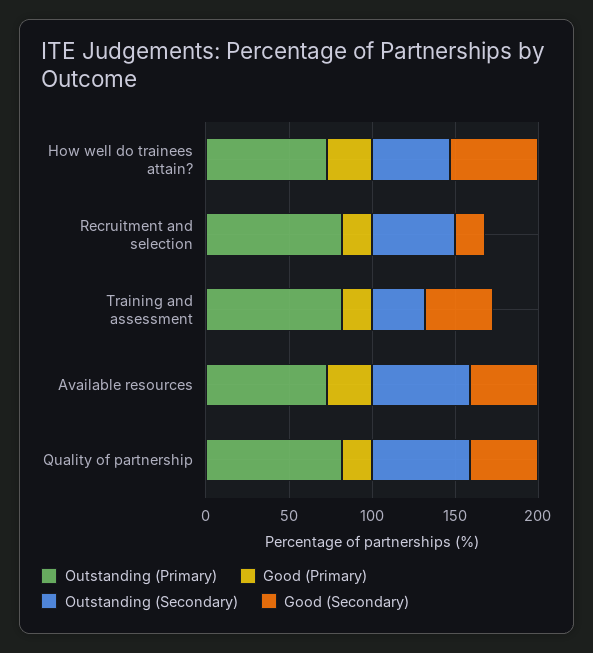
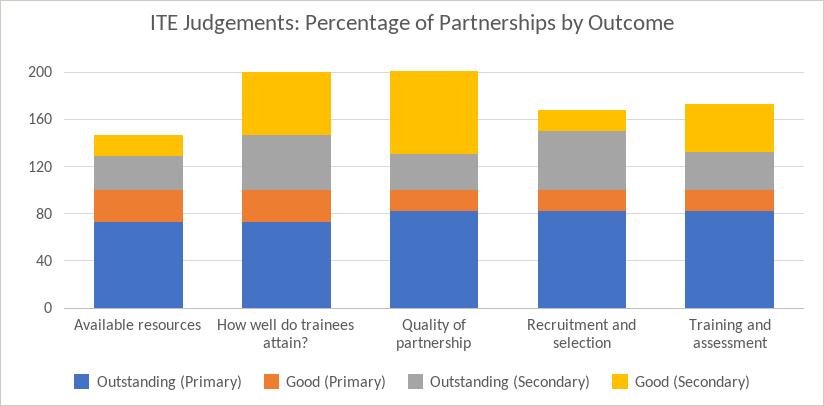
Outstanding (Secondary), Available resources: 60 -> 30
Good (Secondary), Available resources: 40 -> 20
Outstanding (Secondary), Quality of partnership: 60 -> 30
Good (Secondary), Quality of partnership: 40 -> 70

